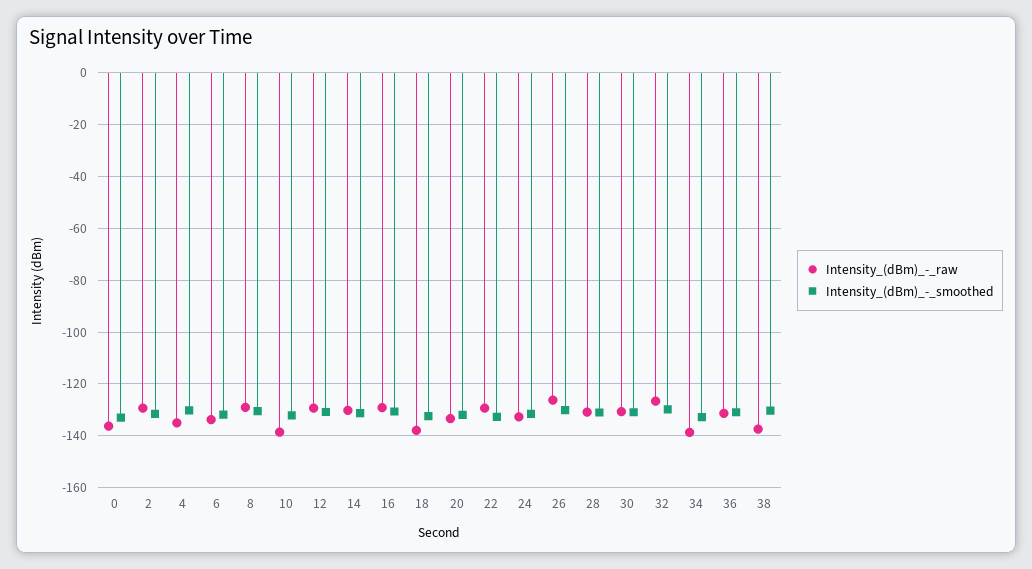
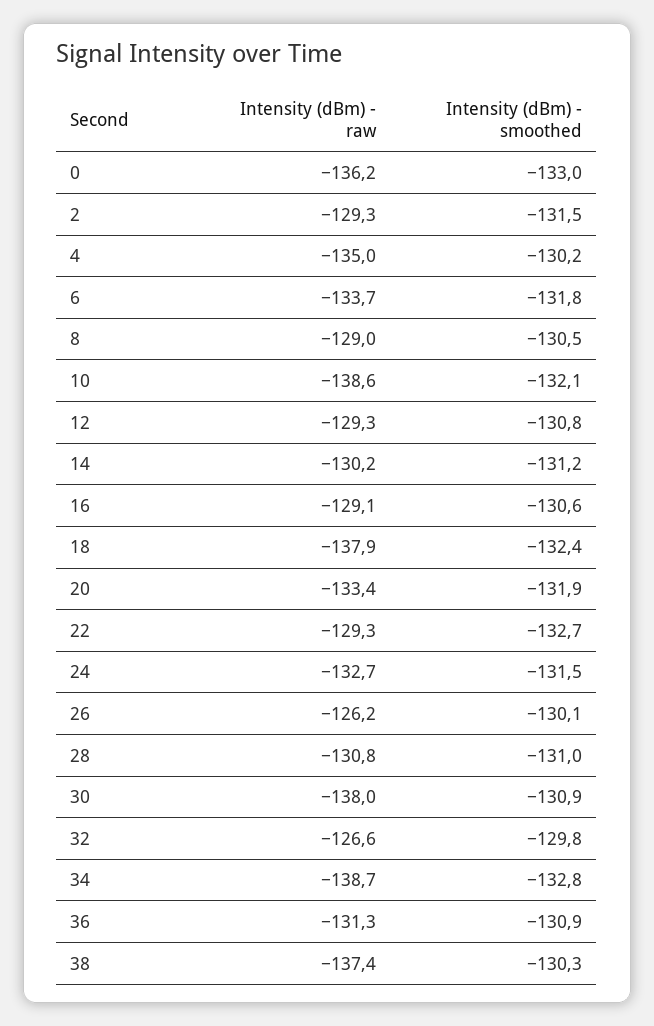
Intensity_(dBm)_-_raw, 30: -130 -> -138

